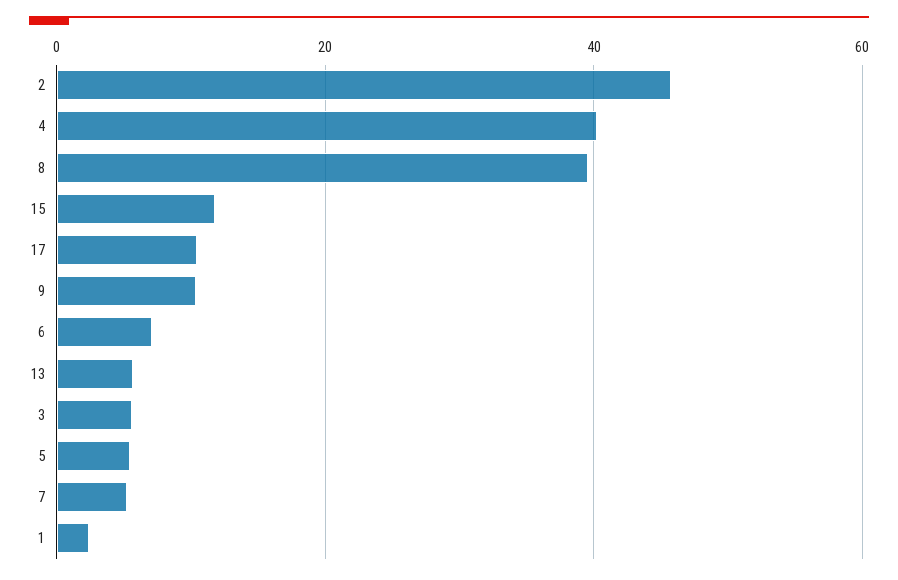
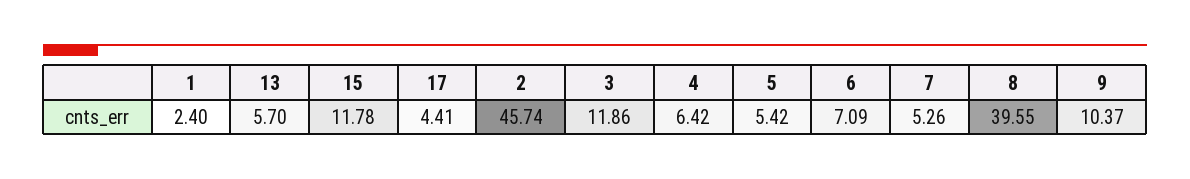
4: 40 -> 6.42
17: 10 -> 4.41
3: 6 -> 11.86

